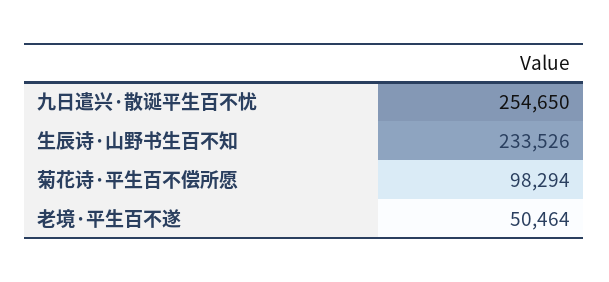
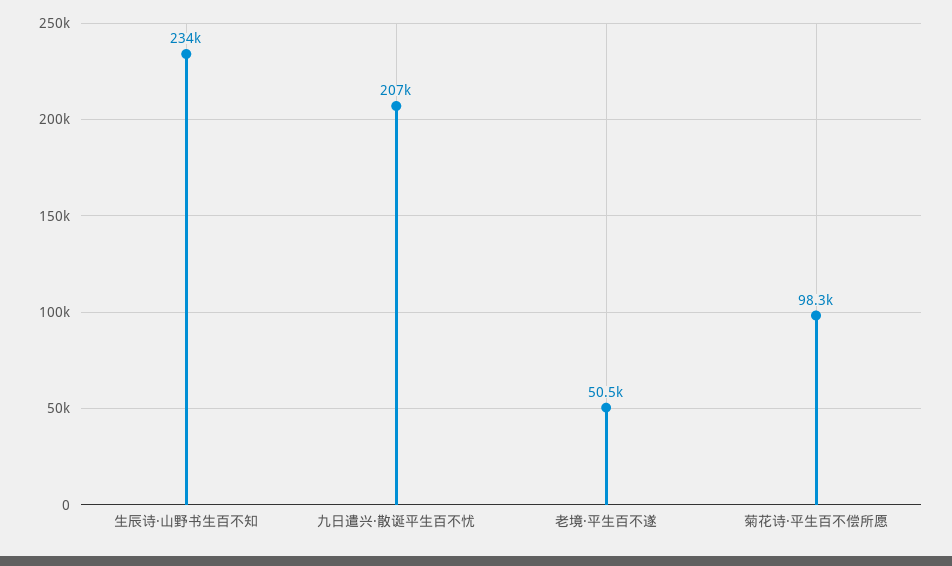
九日遣兴·散诞平生百不忧: 254650 -> 207000

